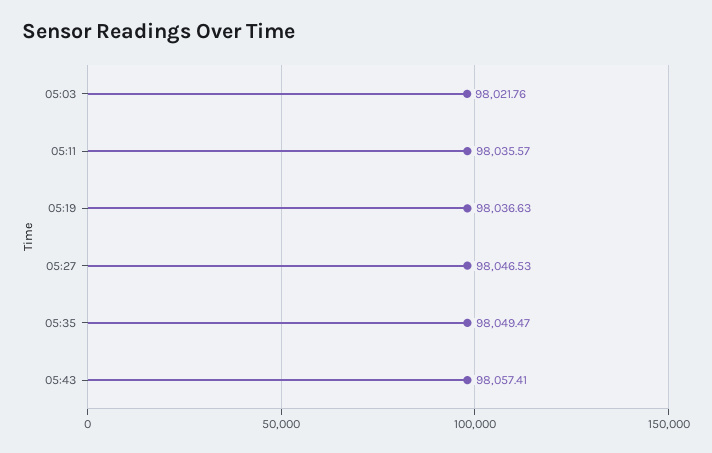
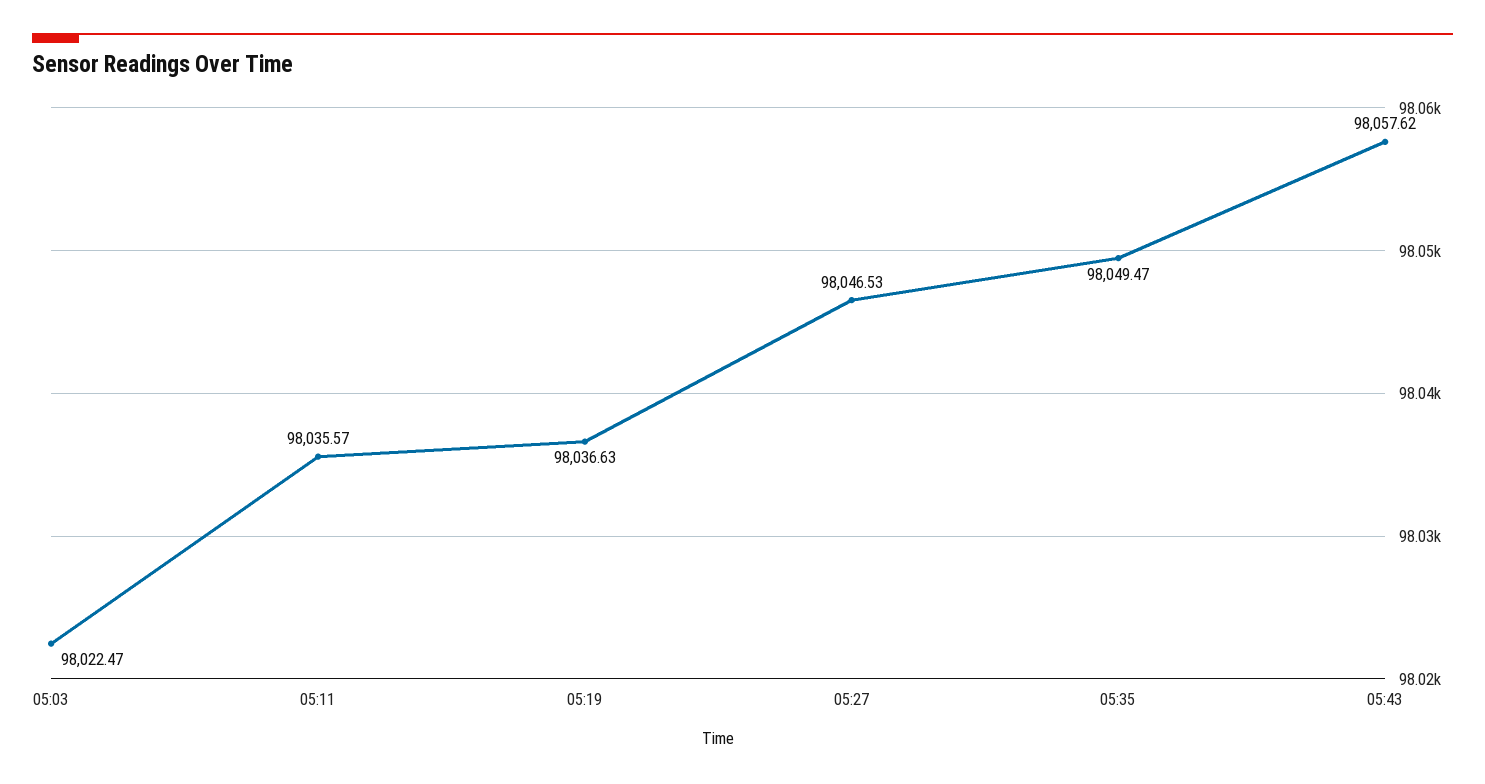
05:03: 98021.76 -> 98022.47
05:43: 98057.41 -> 98057.62

